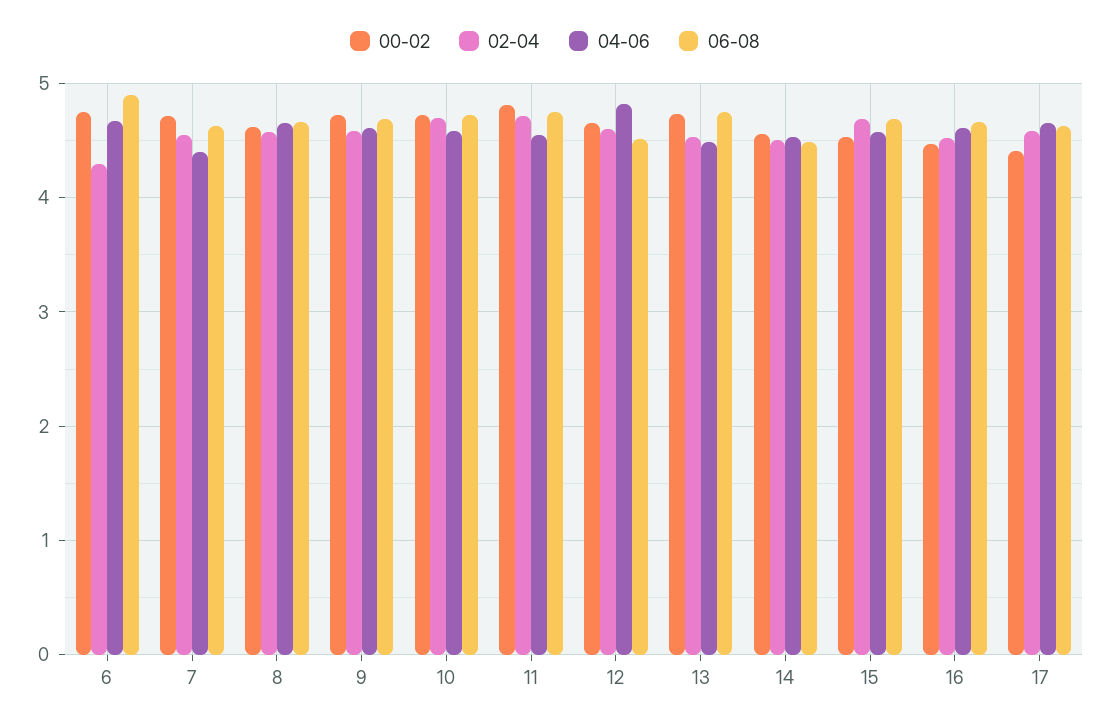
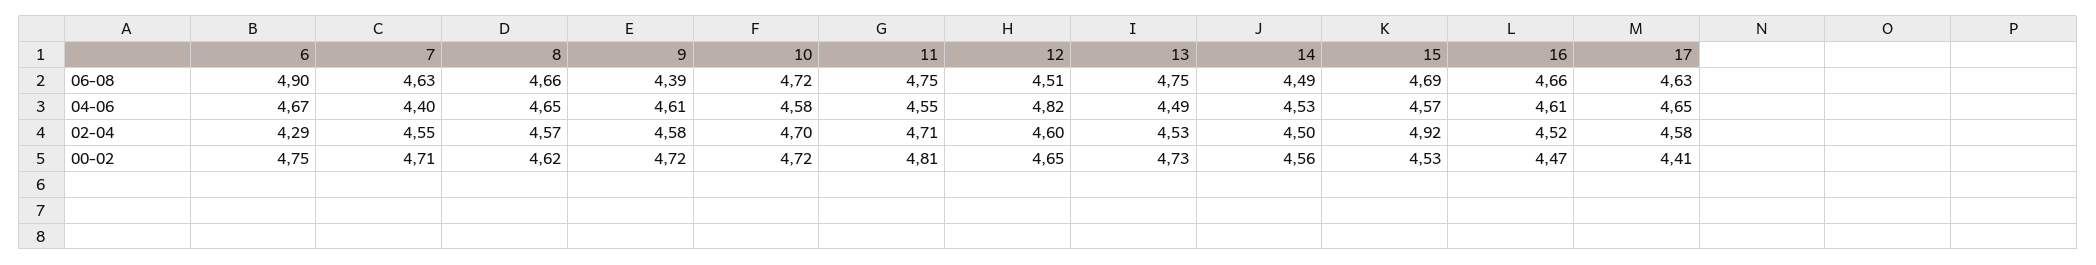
06-08, 9: 4.7 -> 4.39
02-04, 15: 4.7 -> 4.92

